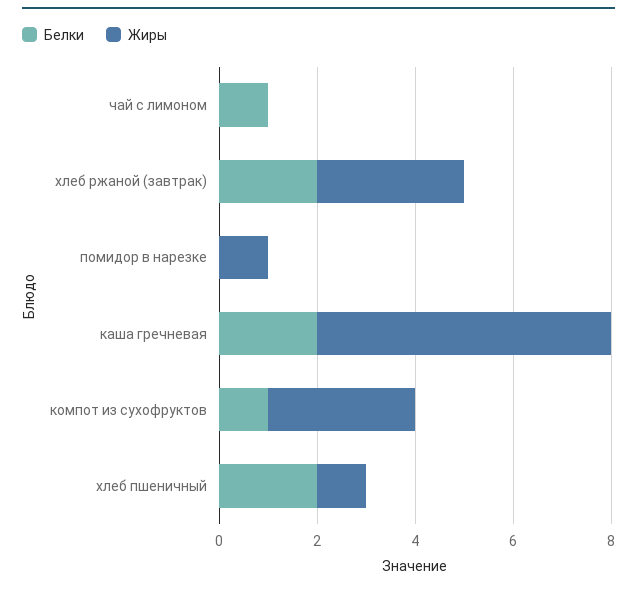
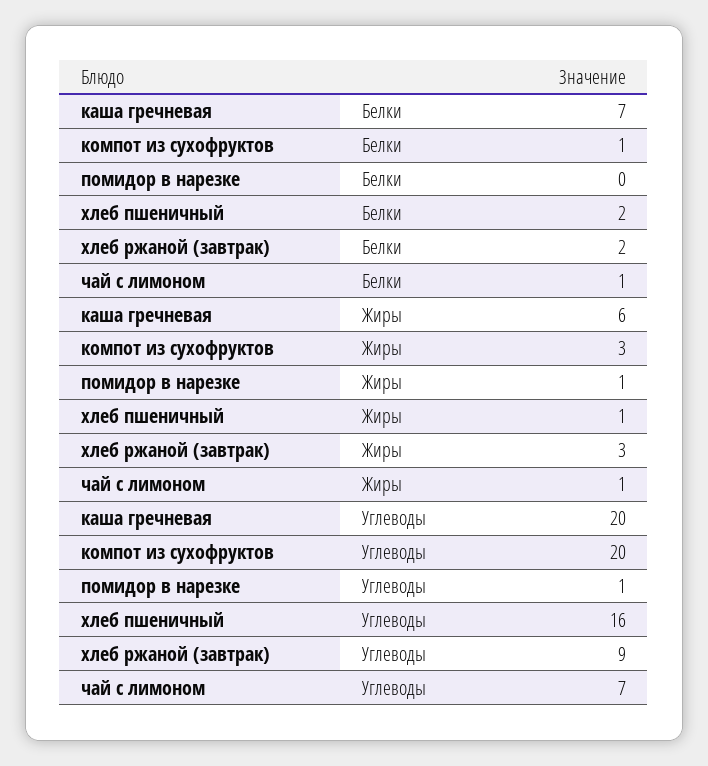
Жиры, чай с лимоном: 0 -> 1
Белки, каша гречневая: 2 -> 7
Углеводы, каша гречневая: none -> 20
Углеводы, компот из сухофруктов: none -> 20
Углеводы, помидор в нарезке: none -> 1
Углеводы, хлеб пшеничный: none -> 16
Углеводы, хлеб ржаной (завтрак): none -> 9
Углеводы, чай с лимоном: none -> 7

